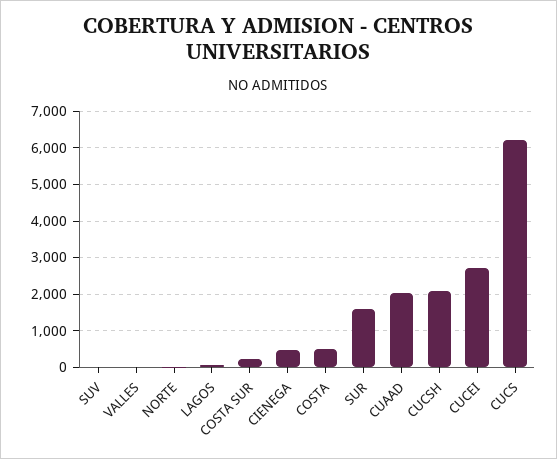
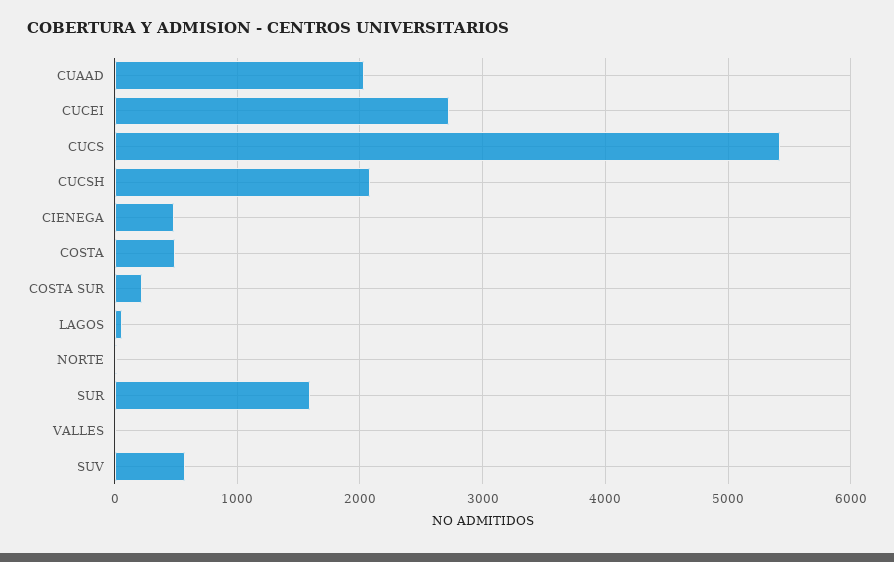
SUV: 0 -> 600
CUCS: 6200 -> 5400

